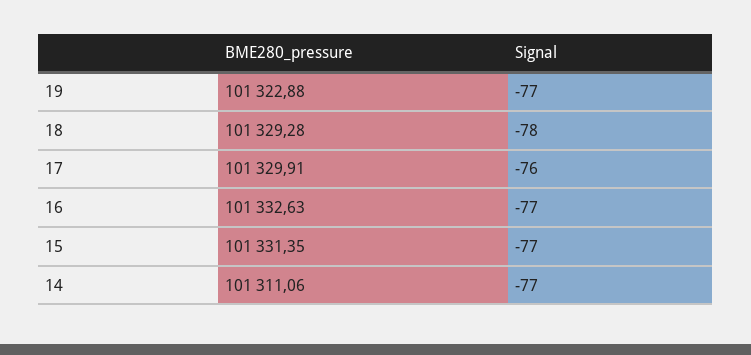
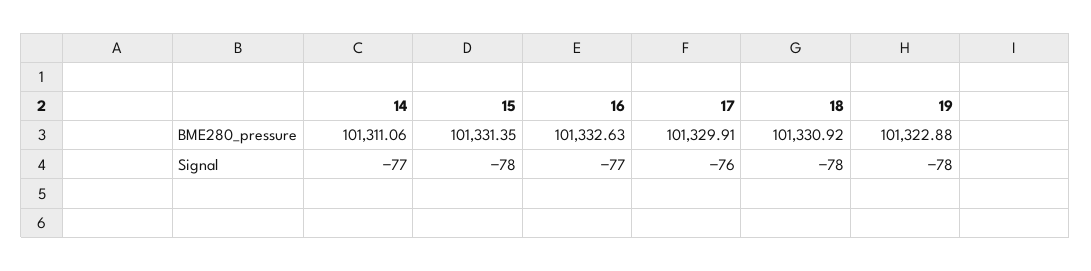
Signal, 19: -77 -> -78
BME280_pressure, 18: 101329.28 -> 101330.92
Signal, 15: -77 -> -78

